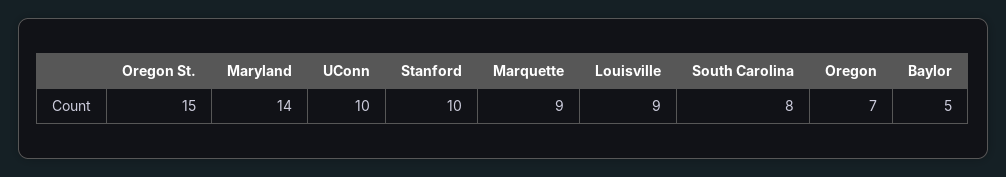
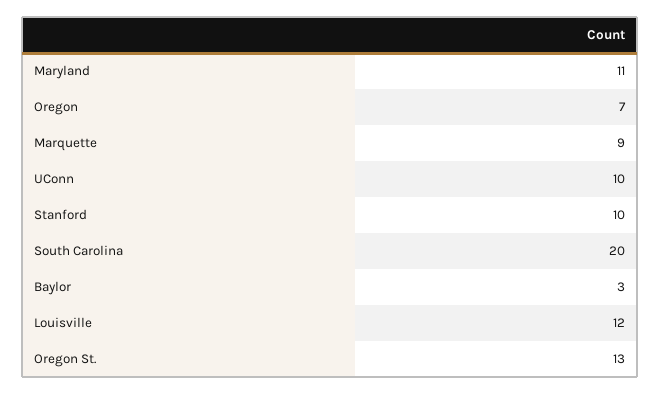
Oregon St.: 15 -> 13
Maryland: 14 -> 11
Louisville: 9 -> 12
South Carolina: 8 -> 20
Baylor: 5 -> 3

